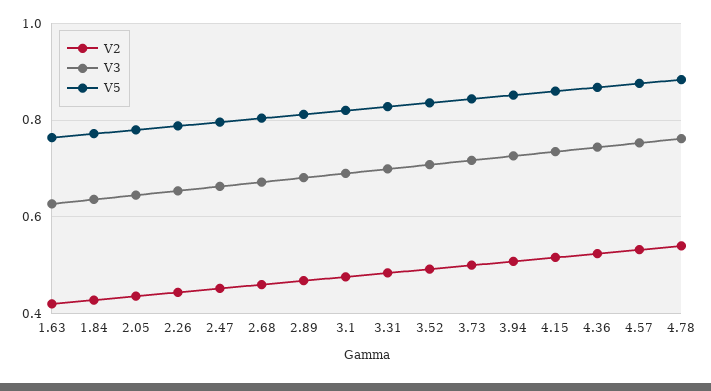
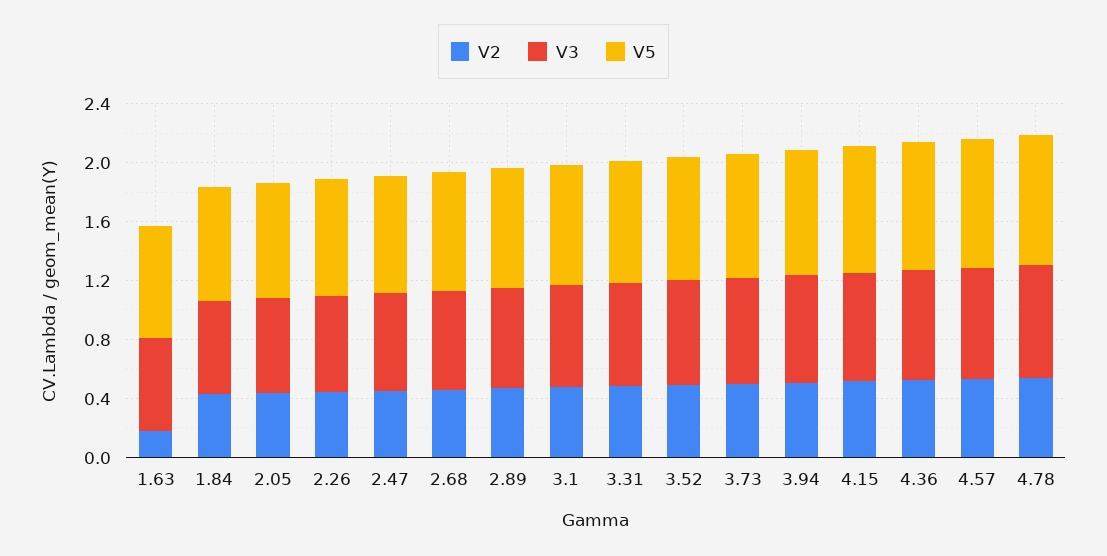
V2, 1.63: 0.42 -> 0.2

